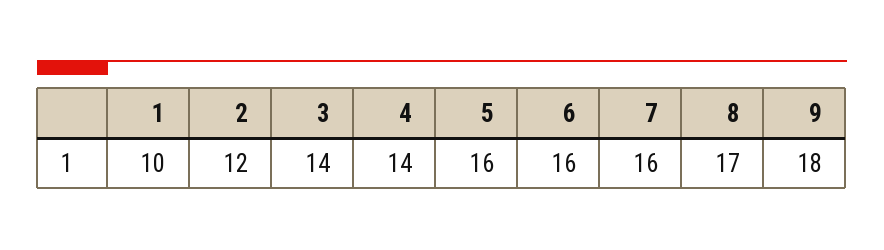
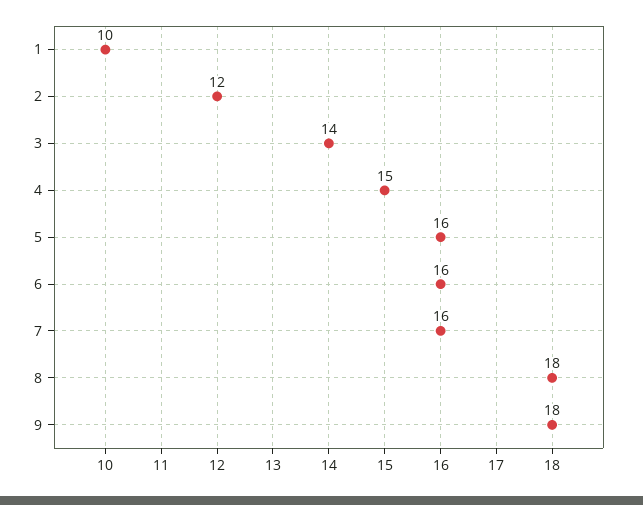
4: 14 -> 15
8: 17 -> 18

